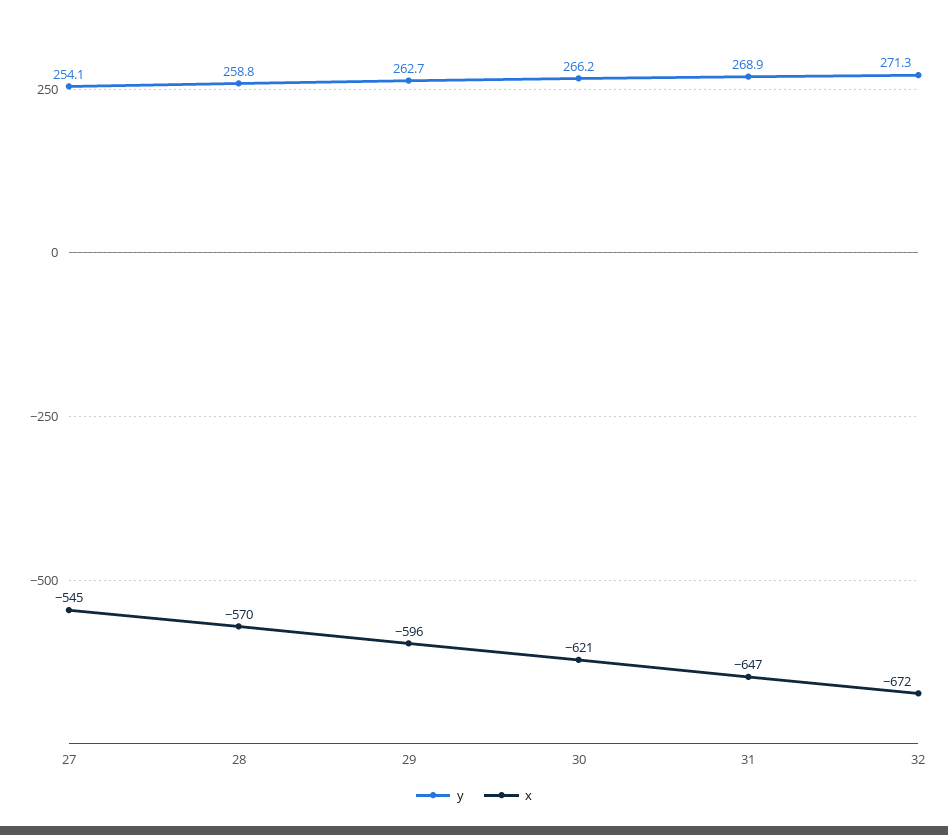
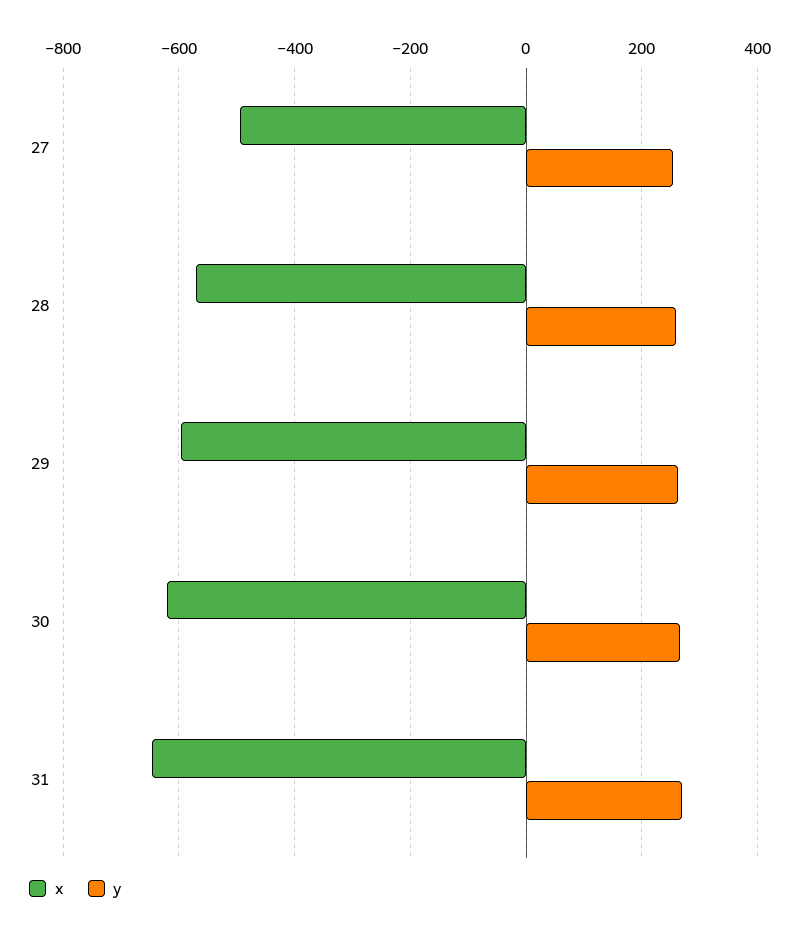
x, 27: -545 -> -500
y, 32: 271.3 -> none
x, 32: -672 -> none

